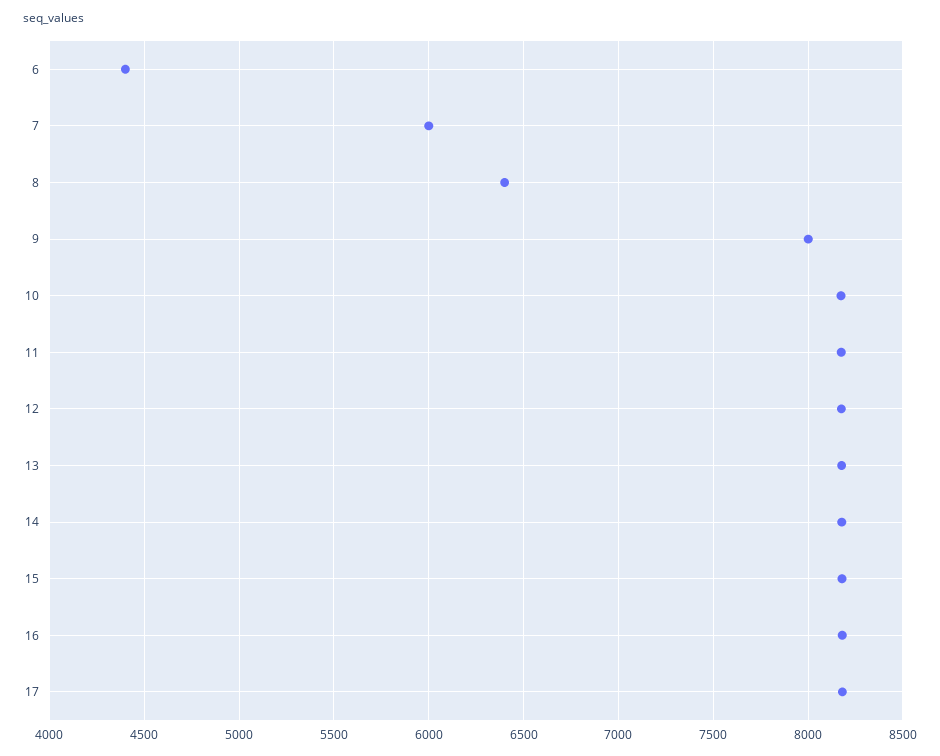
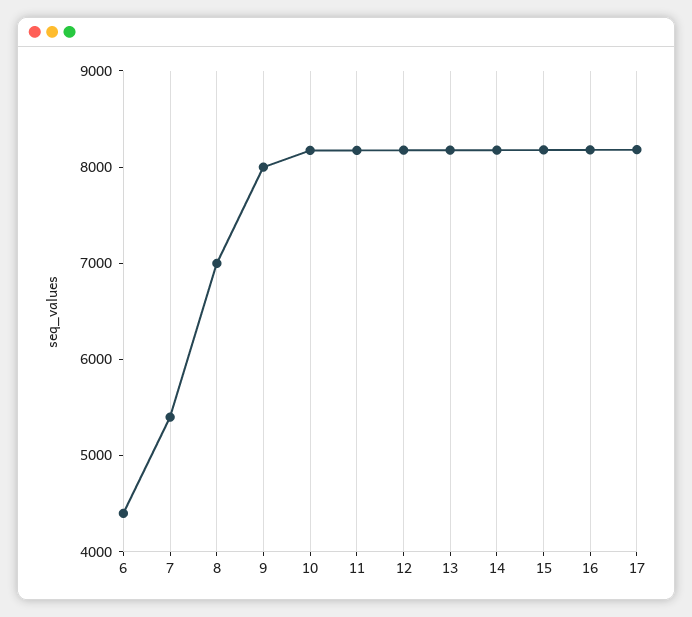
7: 6000 -> 5400
8: 6400 -> 7000

